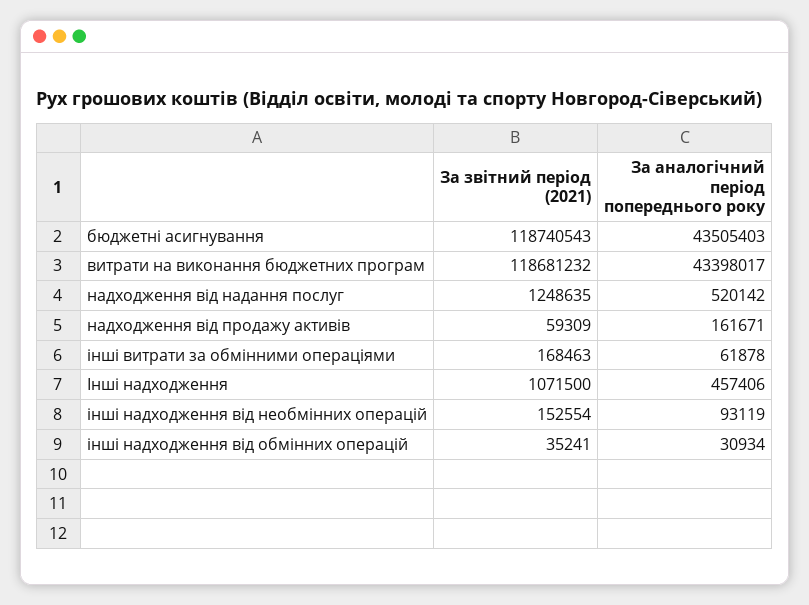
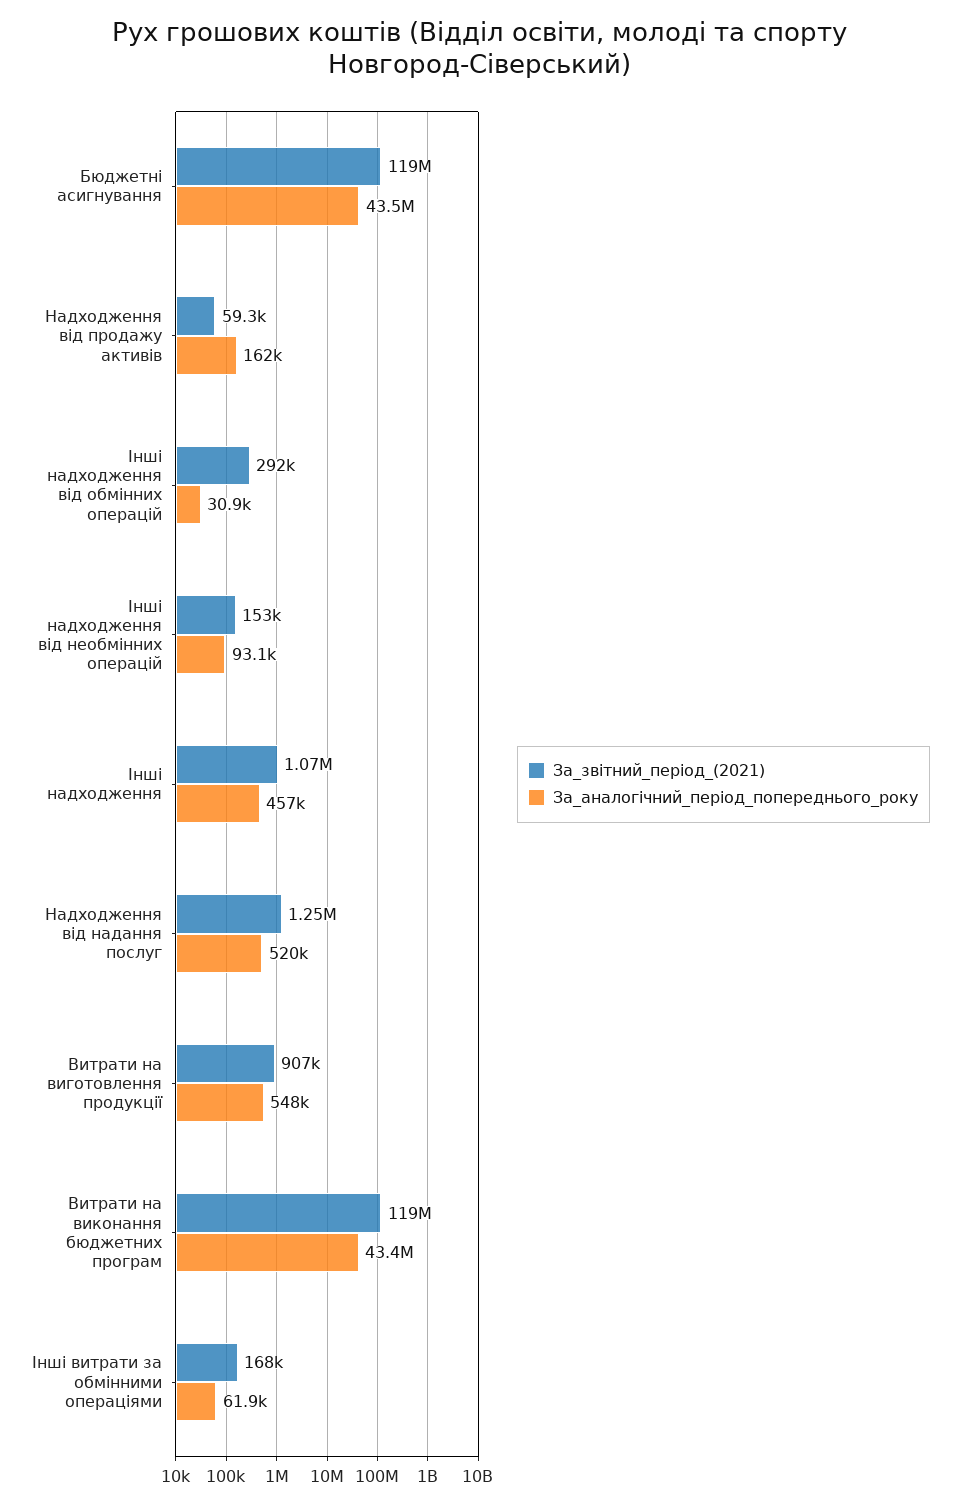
За звітний період (2021), інші надходження від обмінних операцій: 35241 -> 292000
За звітний період (2021), Витрати на виготовлення продукції: none -> 907000
За аналогічний період попереднього року, Витрати на виготовлення продукції: none -> 548000

